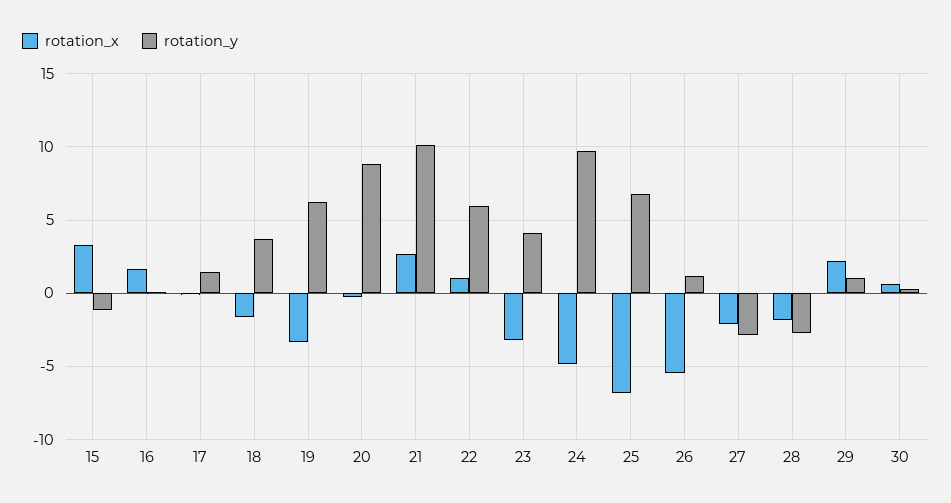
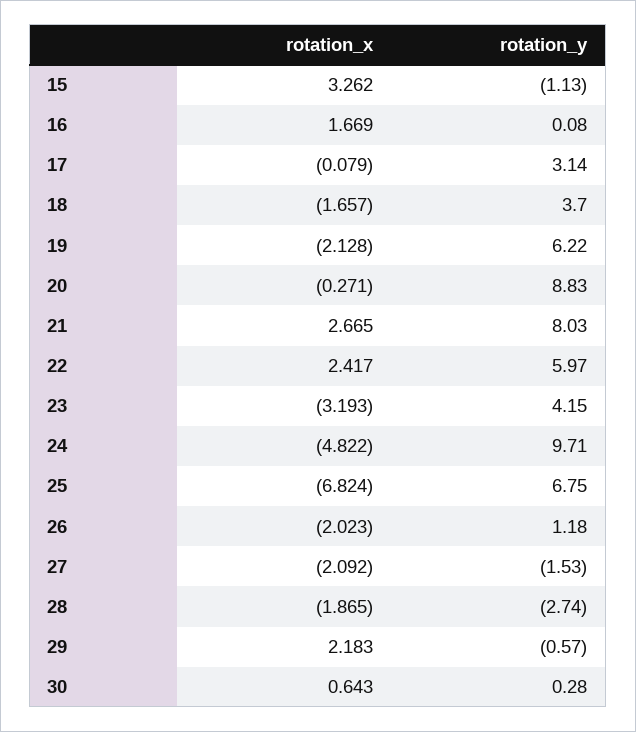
rotation_y, 17: 1.5 -> 3.14
rotation_x, 19: -3.5 -> -2.128
rotation_y, 21: 10 -> 8.03
rotation_x, 22: 1 -> 2.417
rotation_x, 26: -5.5 -> -2.023
rotation_y, 27: -3 -> -1.53
rotation_y, 29: 1 -> -0.57

